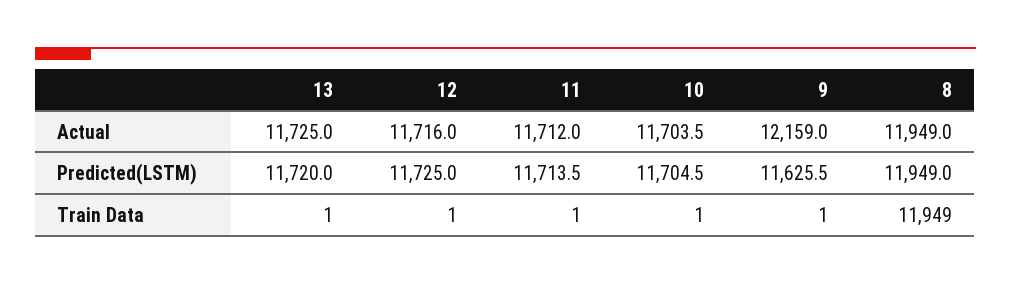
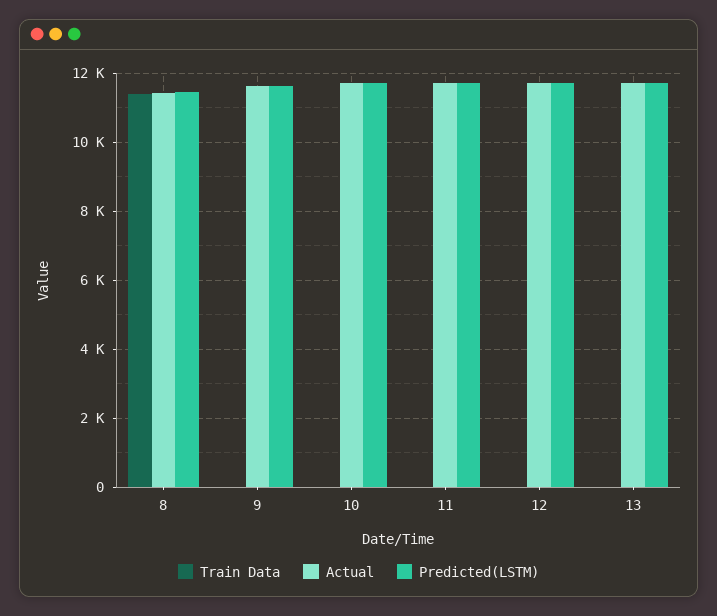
Actual, 9: 12159 -> 11600
Actual, 8: 11949 -> 11400
Predicted(LSTM), 8: 11949 -> 11400
Train Data, 8: 11949 -> 11400

